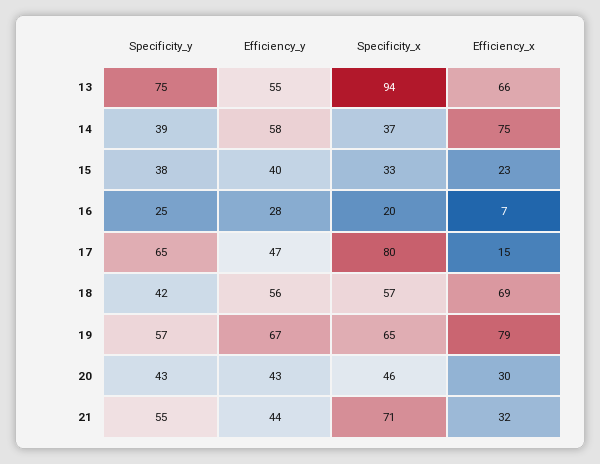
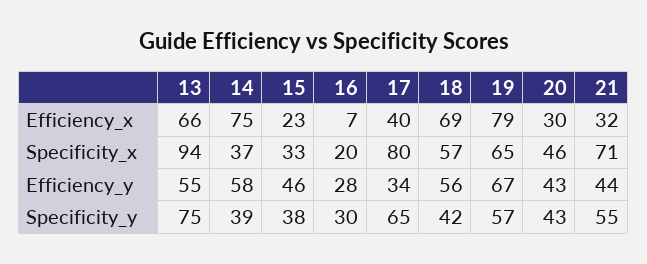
Efficiency_y, 15: 40 -> 46
Specificity_y, 16: 25 -> 30
Efficiency_y, 17: 47 -> 34
Efficiency_x, 17: 15 -> 40

